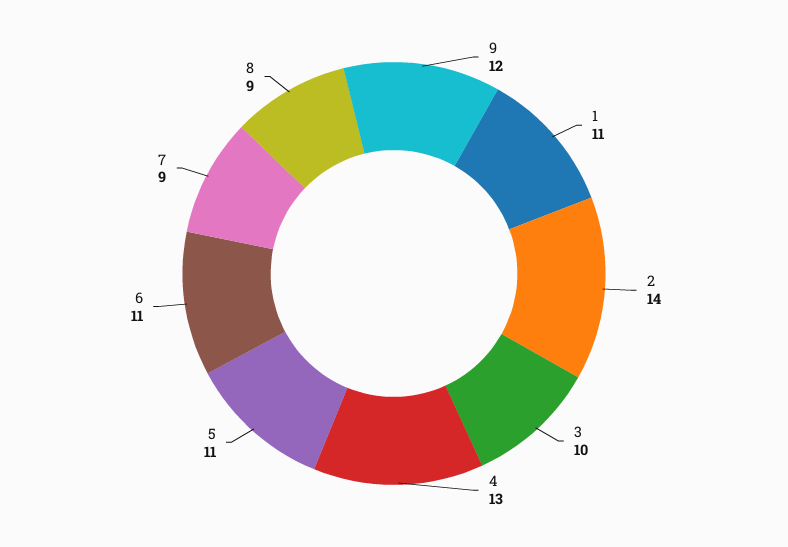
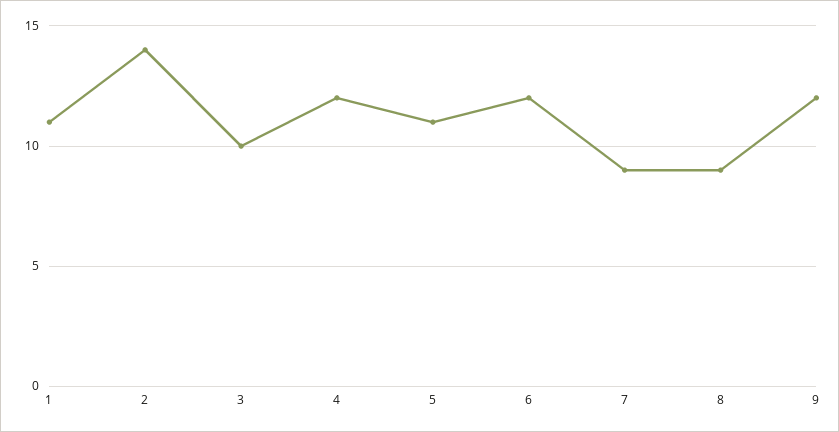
4: 13 -> 12
6: 11 -> 12

